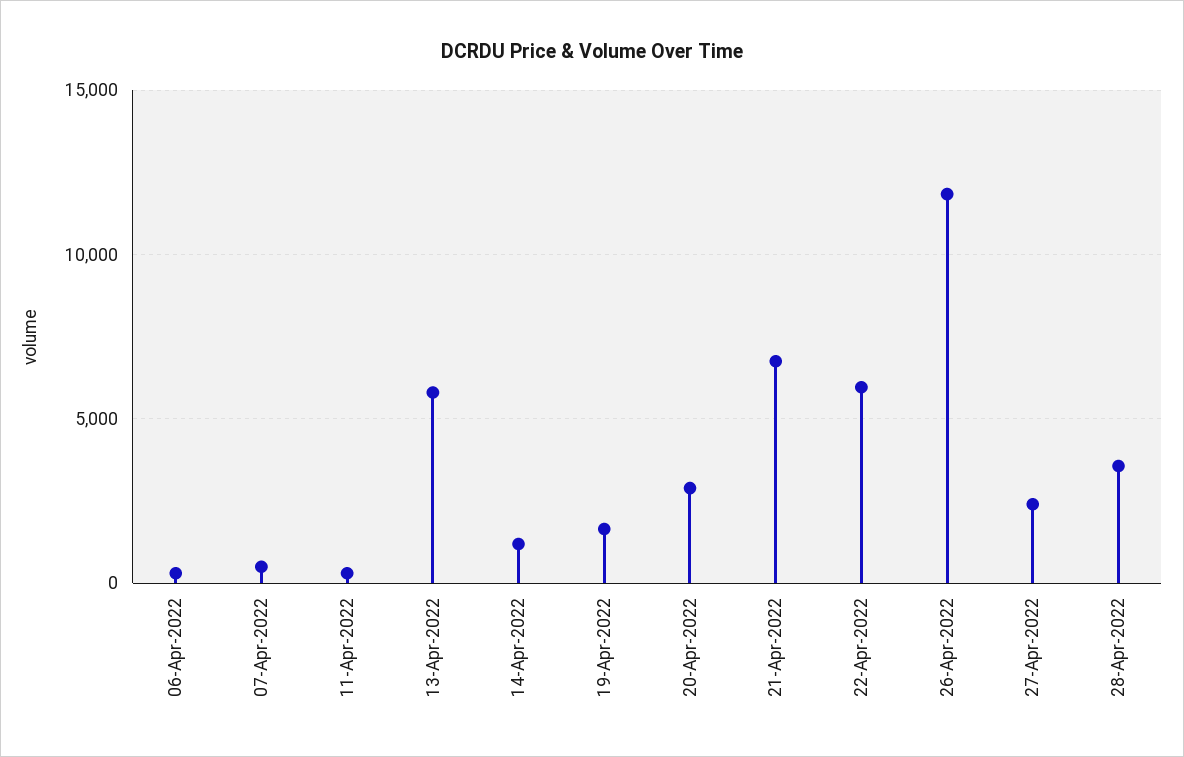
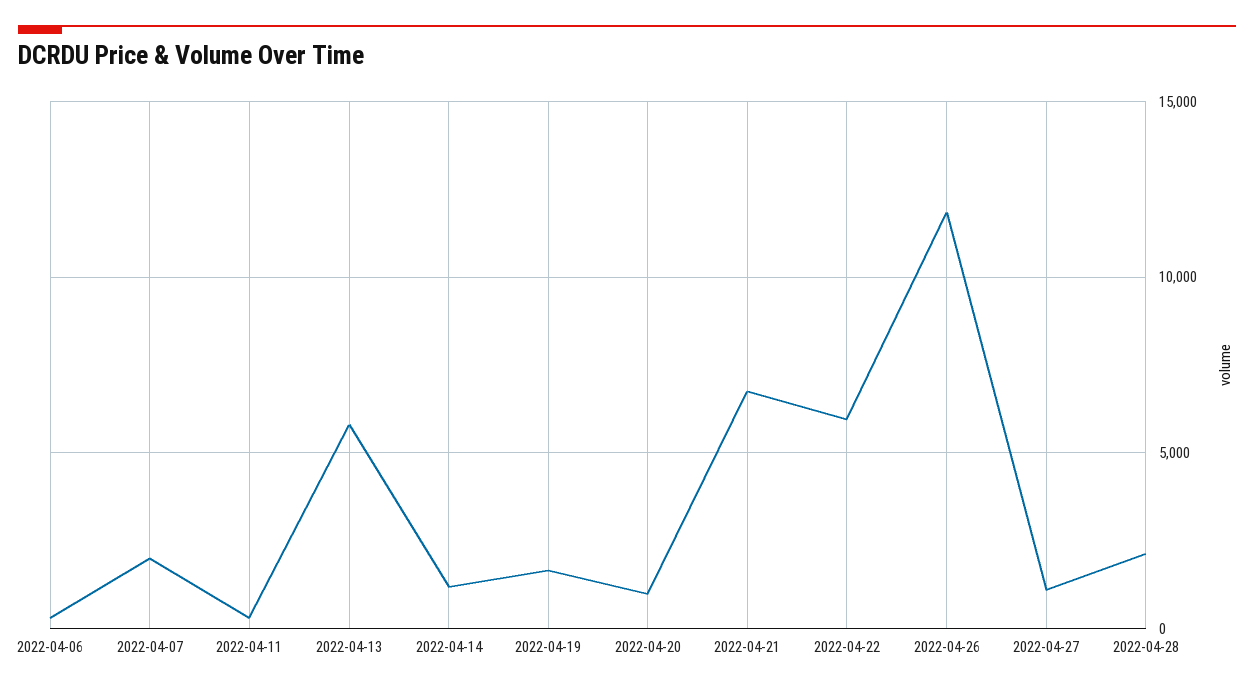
07-Apr-2022: 500 -> 2000
20-Apr-2022: 3000 -> 1000
27-Apr-2022: 2500 -> 1000
28-Apr-2022: 3500 -> 2000

